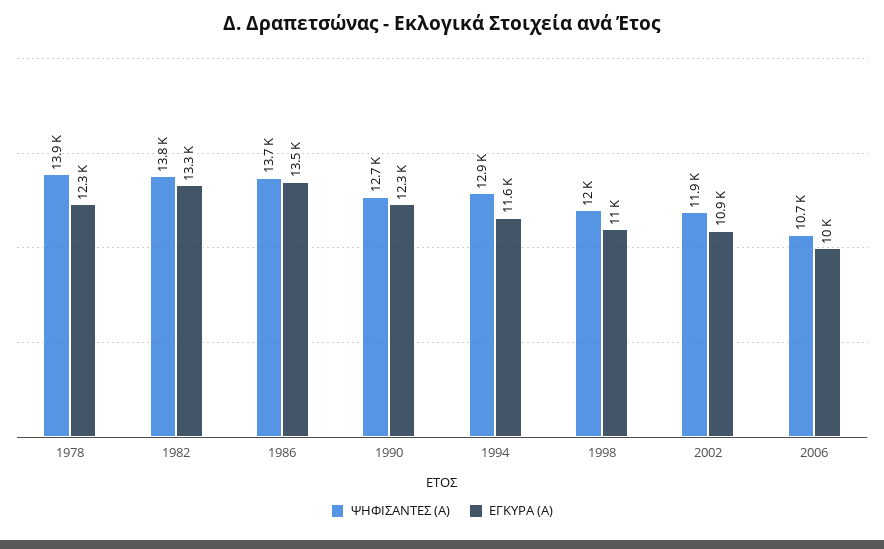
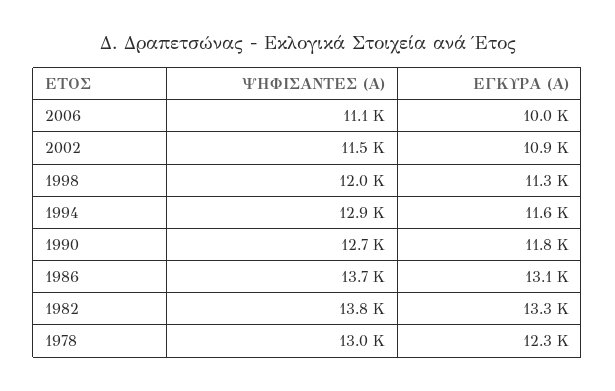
ΨΗΦΙΣΑΝΤΕΣ (Α), 1978: 13900 -> 13000
ΕΓΚΥΡΑ (Α), 1986: 13500 -> 13100
ΕΓΚΥΡΑ (Α), 1990: 12300 -> 11800
ΕΓΚΥΡΑ (Α), 1998: 11000 -> 11300
ΨΗΦΙΣΑΝΤΕΣ (Α), 2002: 11900 -> 11500
ΨΗΦΙΣΑΝΤΕΣ (Α), 2006: 10700 -> 11100

